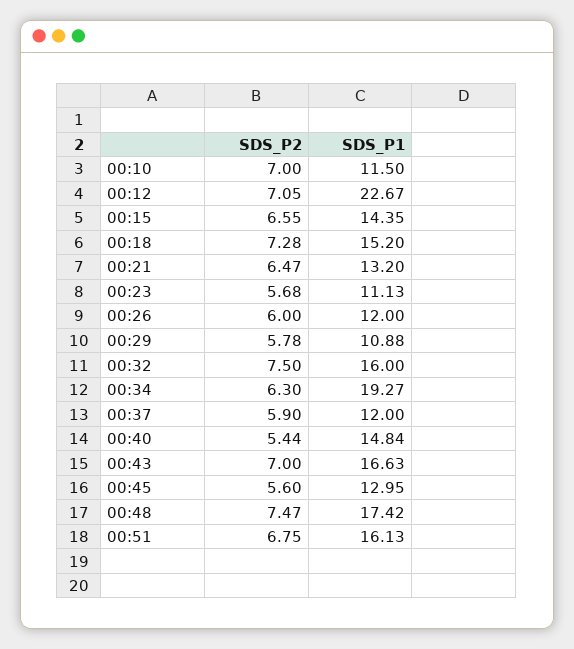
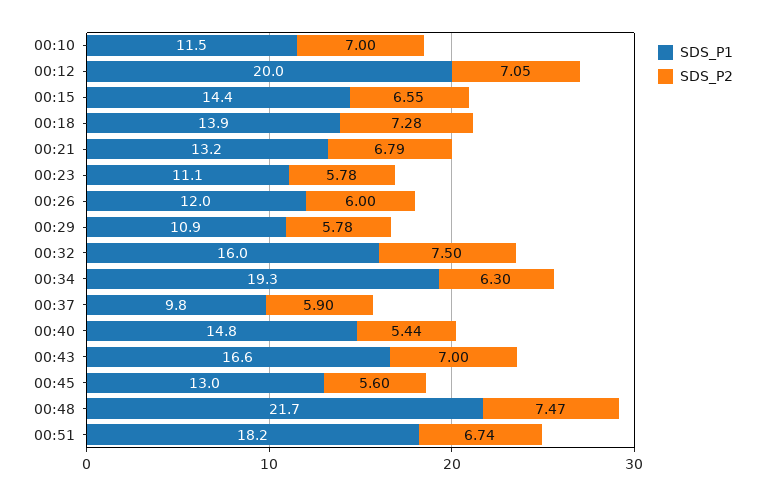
SDS_P1, 00:12: 22.67 -> 20
SDS_P1, 00:18: 15.2 -> 13.9
SDS_P2, 00:21: 6.47 -> 6.79
SDS_P2, 00:23: 5.68 -> 5.78
SDS_P1, 00:37: 12 -> 9.8
SDS_P1, 00:48: 17.42 -> 21.7
SDS_P2, 00:51: 6.75 -> 6.74
SDS_P1, 00:51: 16.13 -> 18.2

